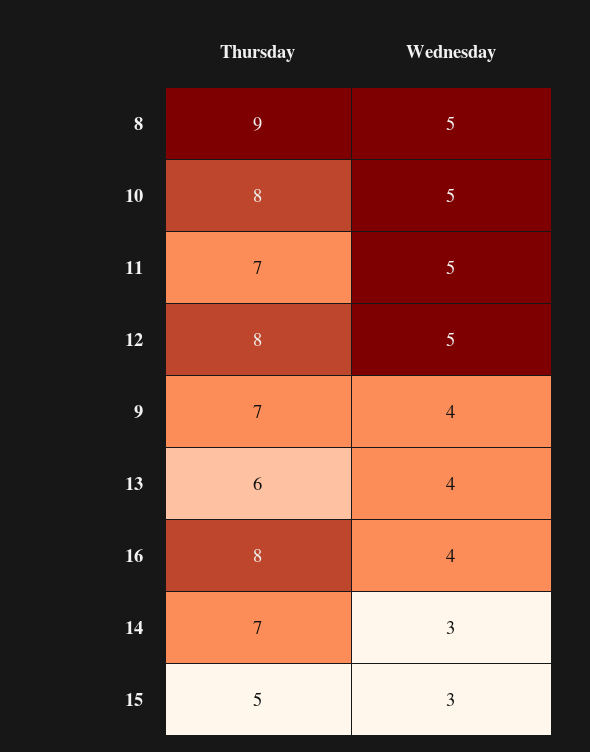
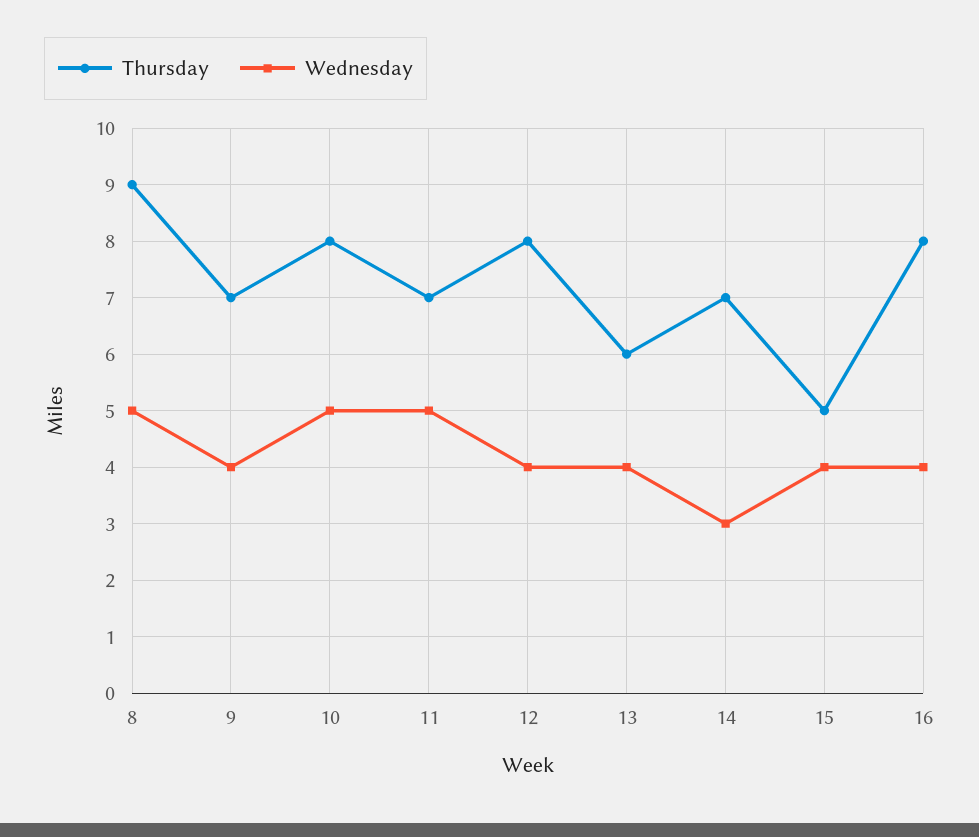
Wednesday, 12: 5 -> 4
Wednesday, 15: 3 -> 4

